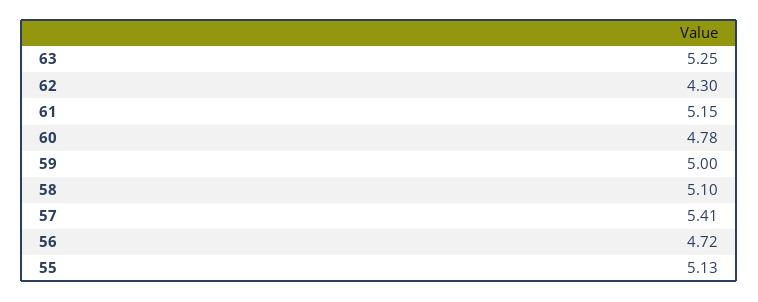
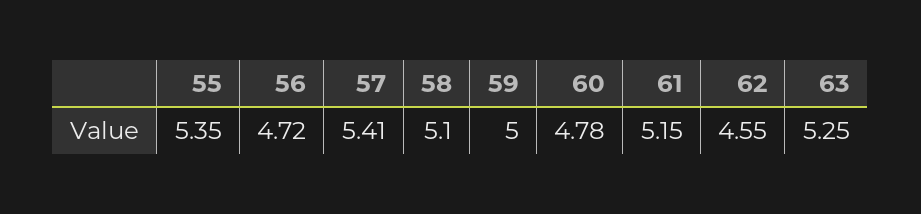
62: 4.3 -> 4.55
55: 5.13 -> 5.35

